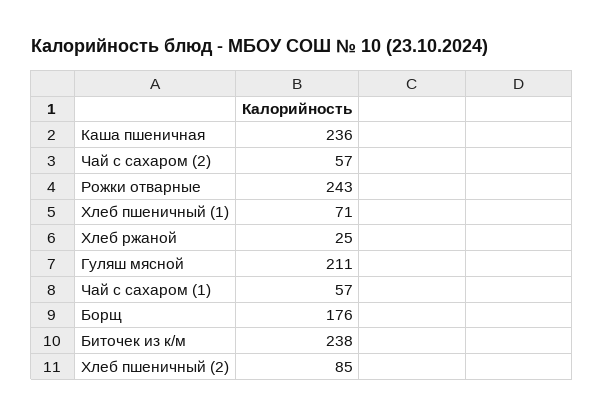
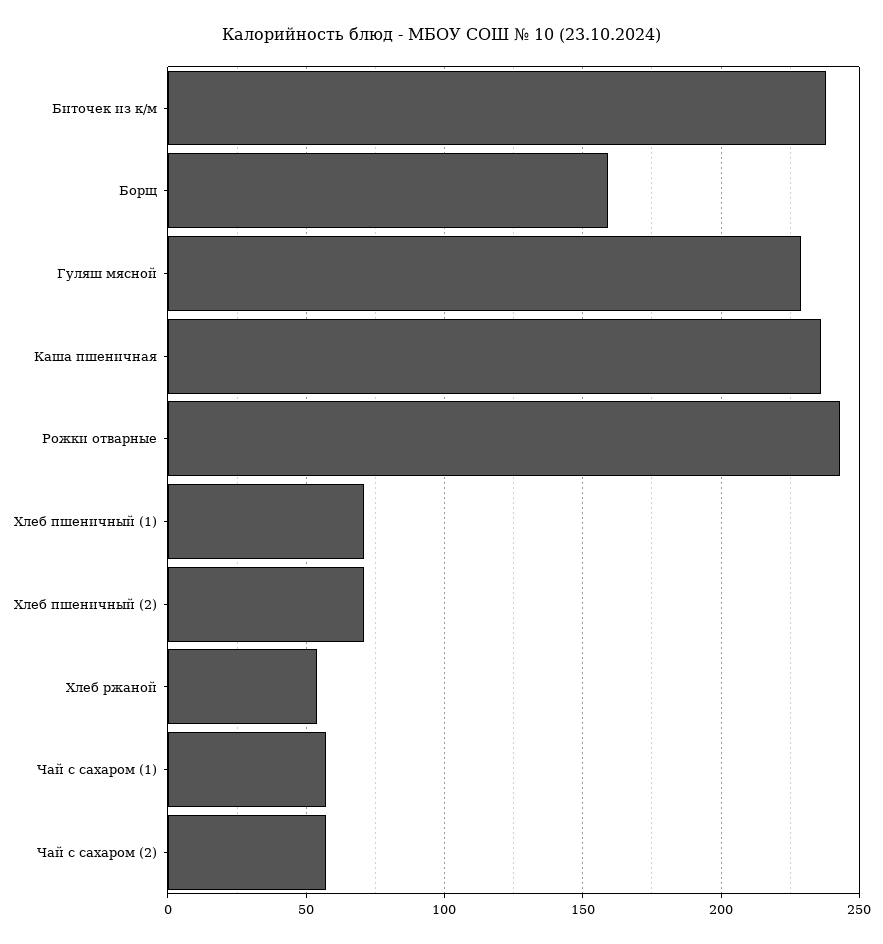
Хлеб ржаной: 25 -> 55
Гуляш мясной: 211 -> 230
Борщ: 176 -> 160
Хлеб пшеничный (2): 85 -> 70

